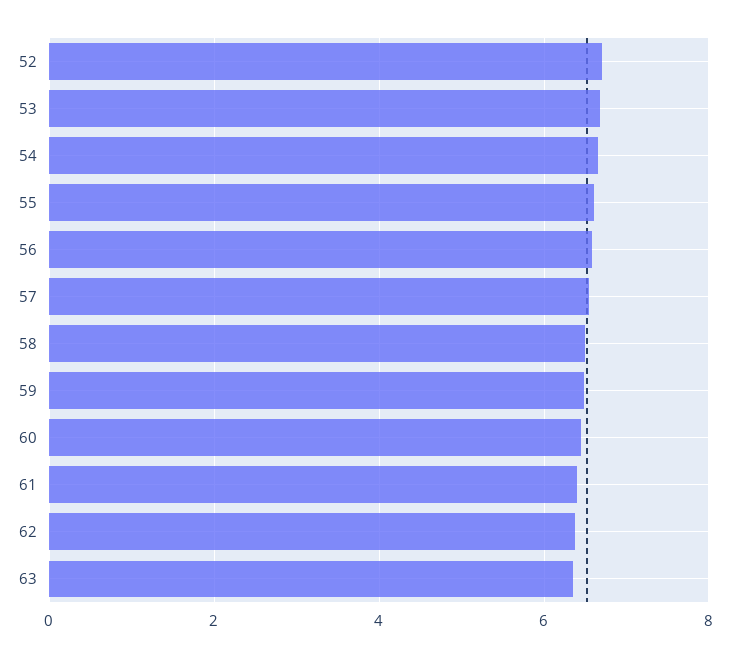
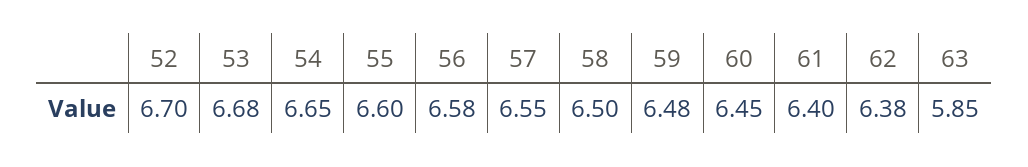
63: 6.4 -> 5.85

